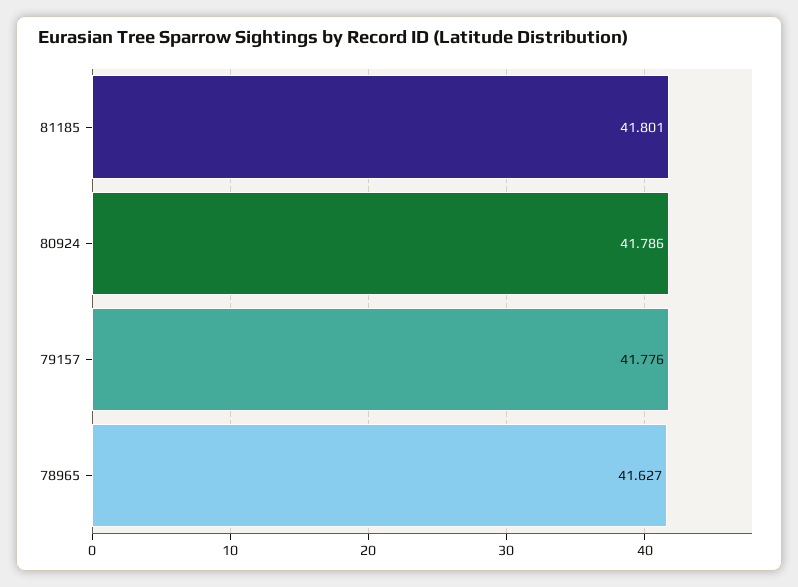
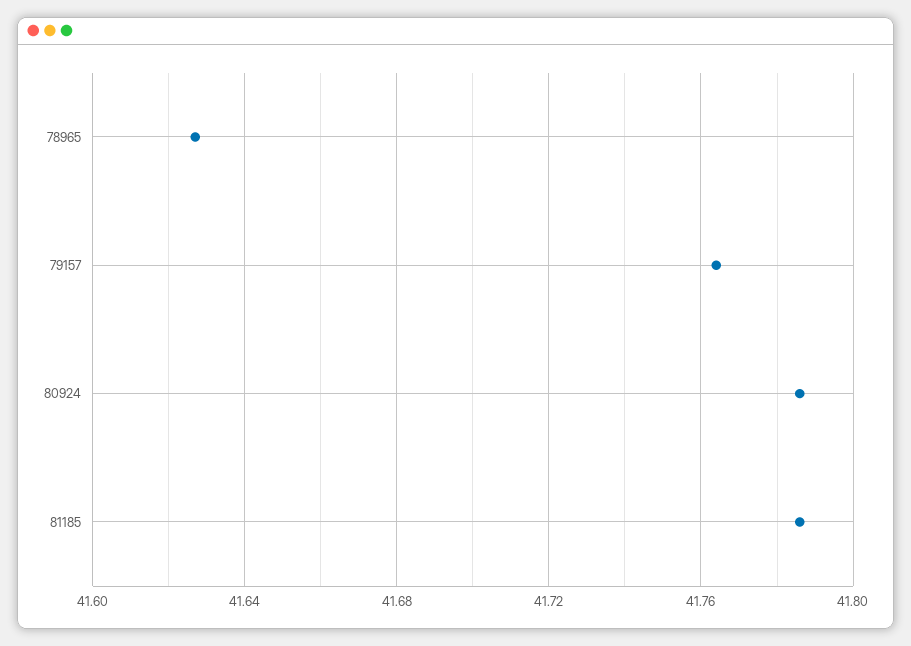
81185: 41.801 -> 41.785
79157: 41.776 -> 41.765

